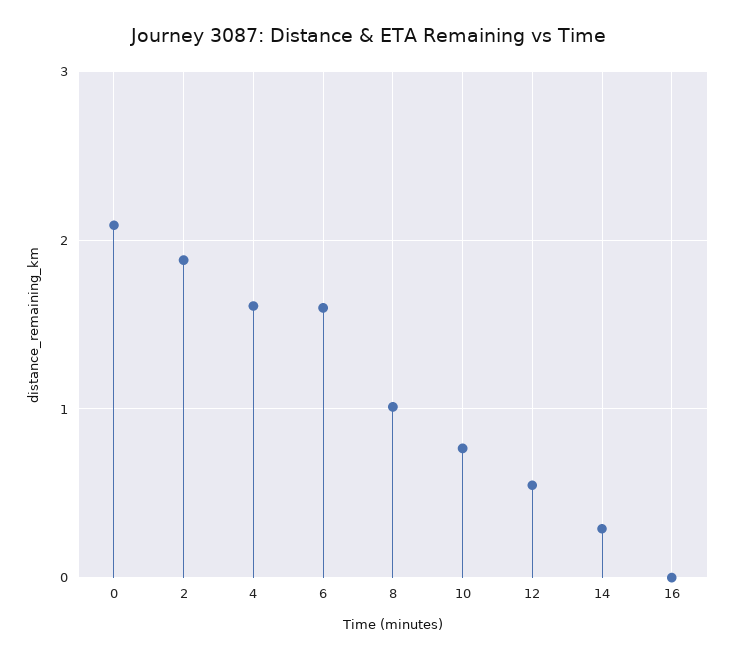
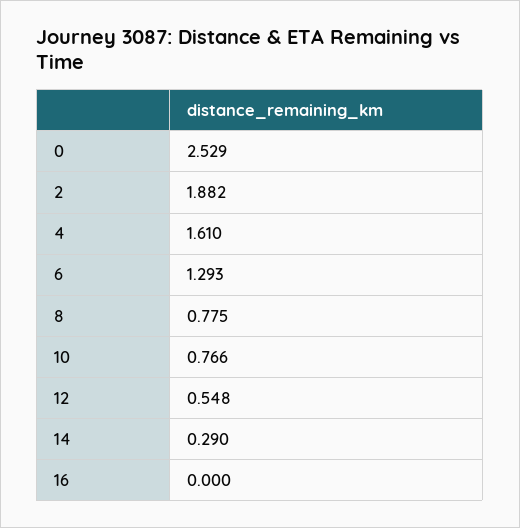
0: 2.1 -> 2.529
6: 1.6 -> 1.293
8: 1 -> 0.775

